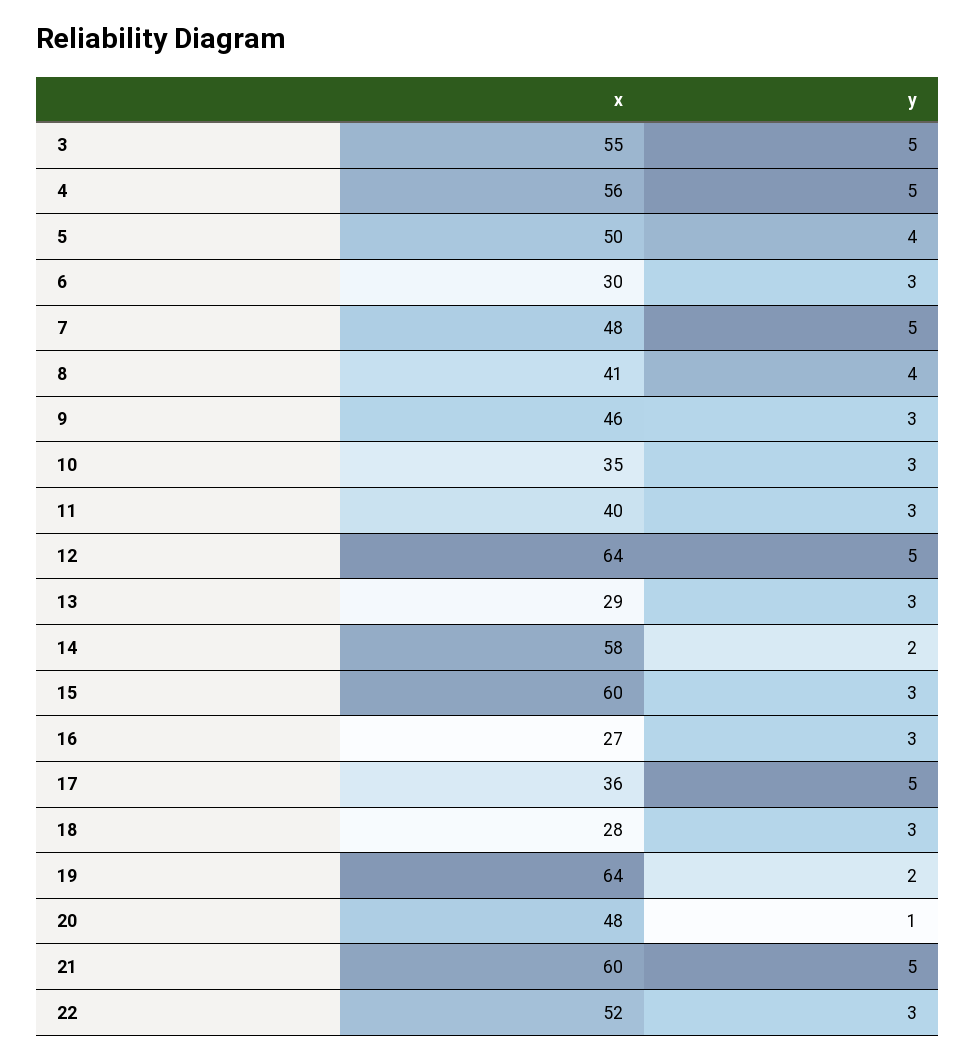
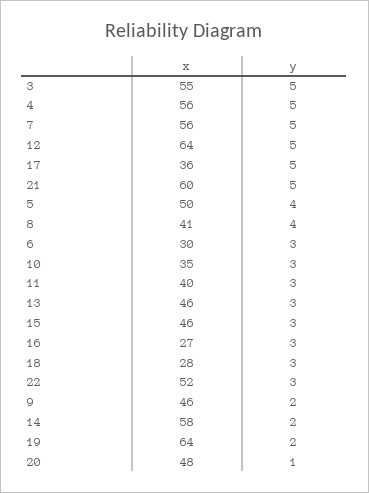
x, 7: 48 -> 56
y, 9: 3 -> 2
x, 13: 29 -> 46
x, 15: 60 -> 46

